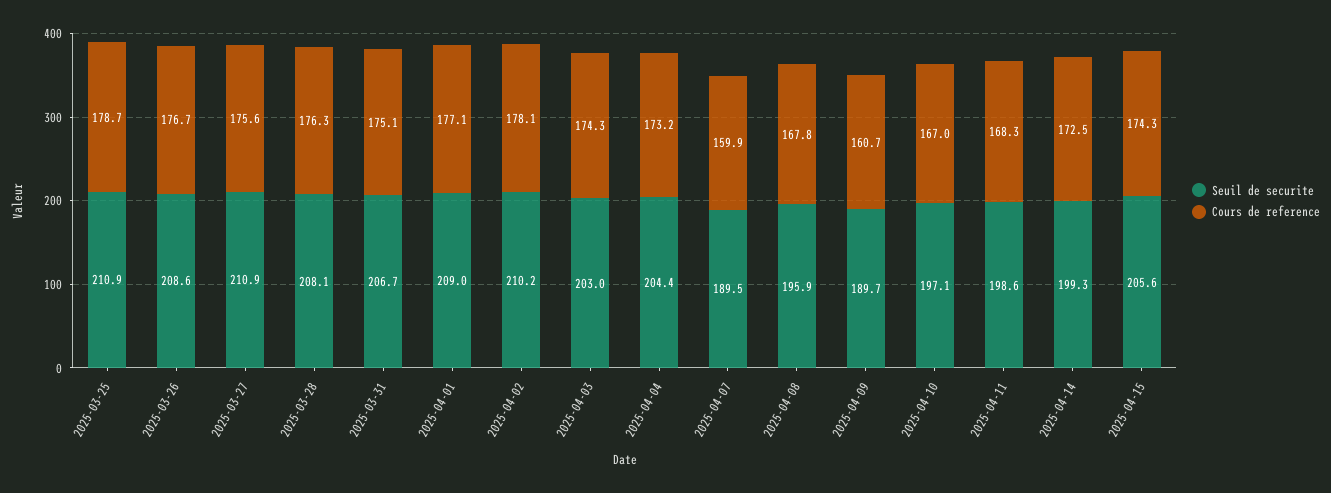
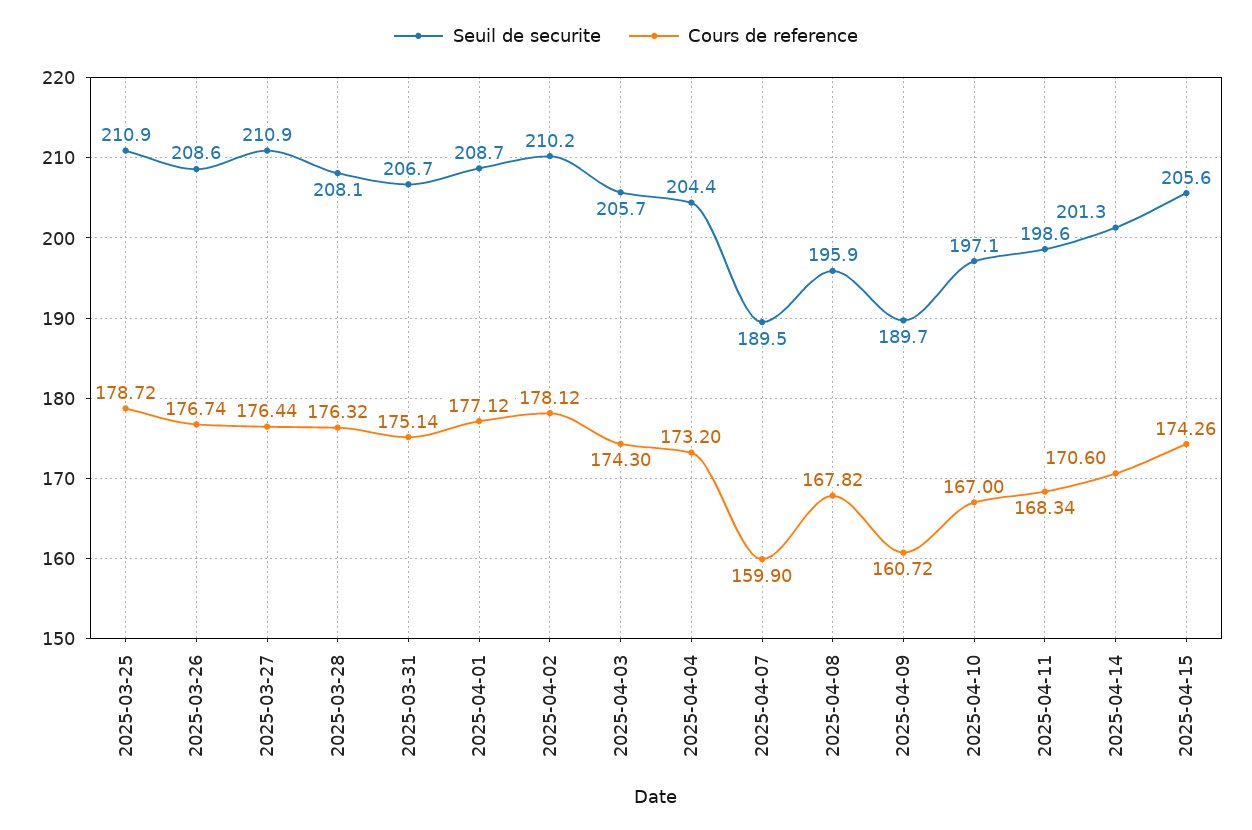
Cours de reference, 2025-03-27: 175.6 -> 176.44
Seuil de securite, 2025-04-01: 209 -> 208.7
Seuil de securite, 2025-04-03: 203 -> 205.7
Seuil de securite, 2025-04-14: 199.3 -> 201.3
Cours de reference, 2025-04-14: 172.5 -> 170.6

